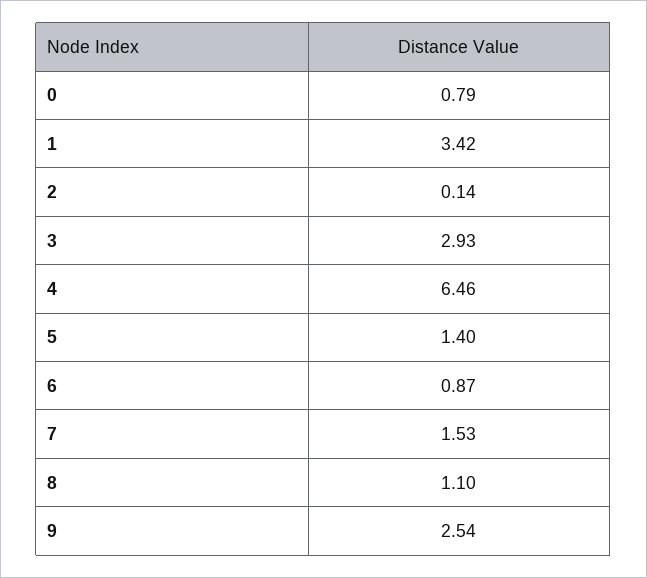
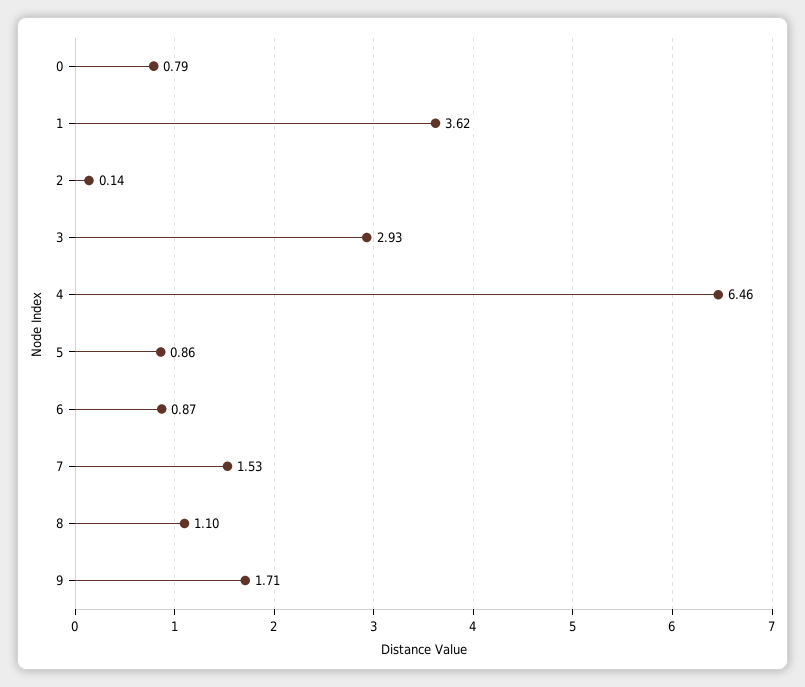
1: 3.42 -> 3.62
5: 1.4 -> 0.86
9: 2.54 -> 1.71

